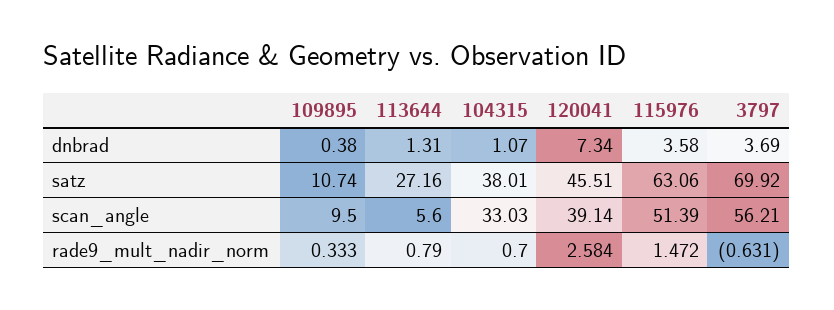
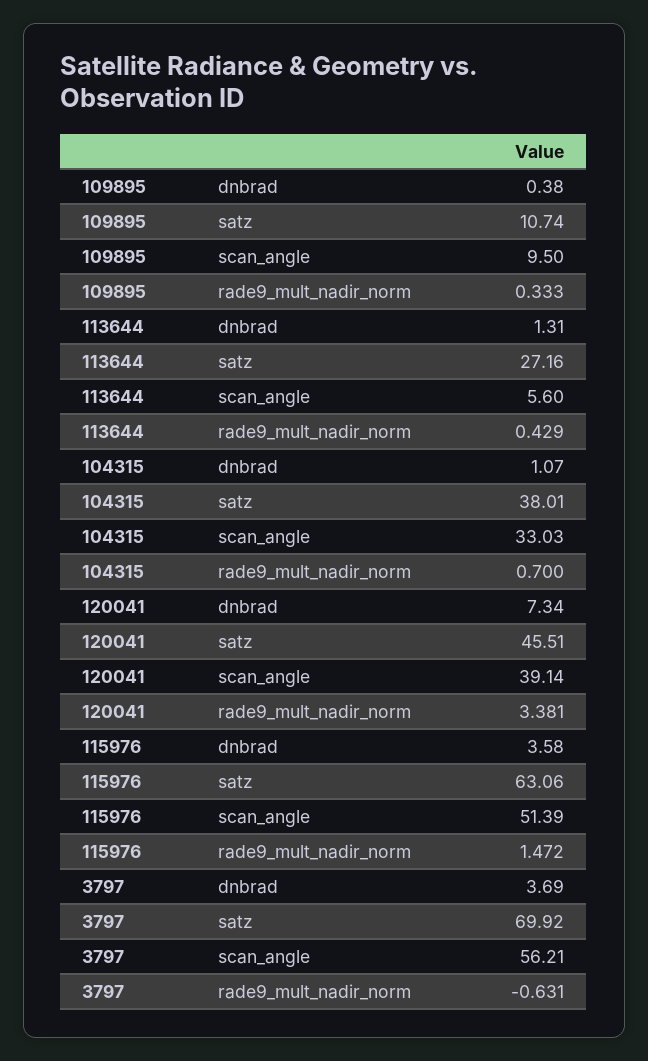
113644, rade9_mult_nadir_norm: 0.79 -> 0.429
120041, rade9_mult_nadir_norm: 2.584 -> 3.381

